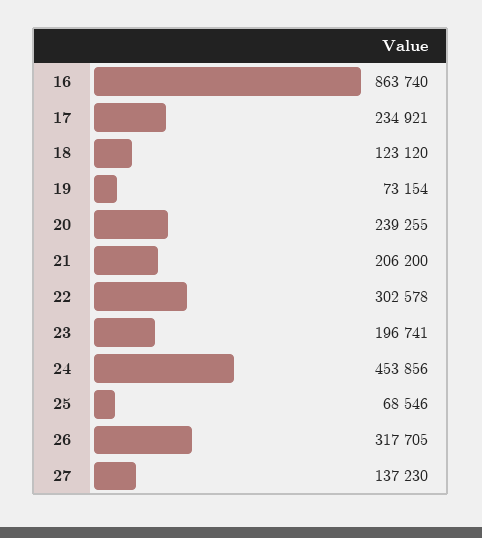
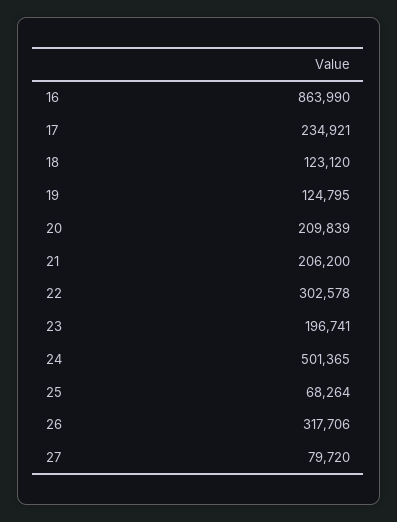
16: 863740 -> 863990
19: 73154 -> 124795
20: 239255 -> 209839
24: 453856 -> 501365
25: 68546 -> 68264
26: 317705 -> 317706
27: 137230 -> 79720

